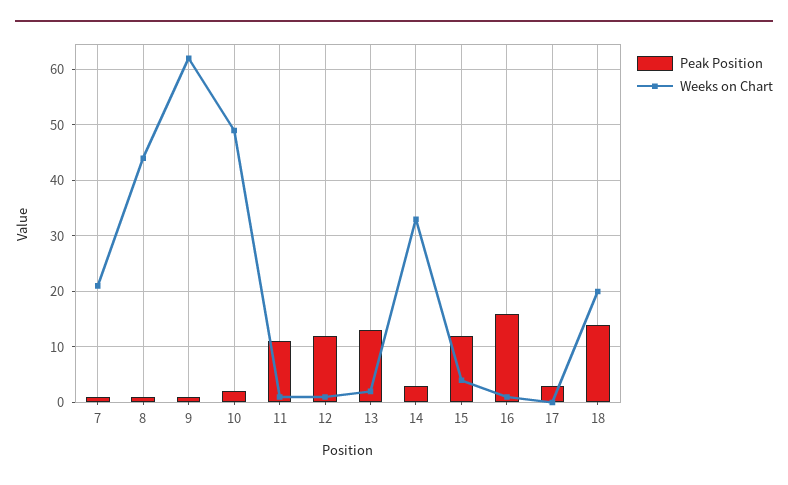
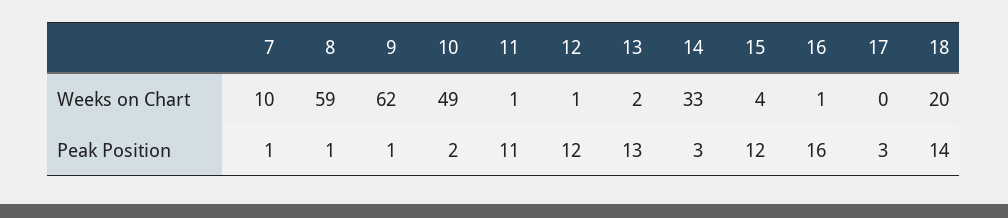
Weeks on Chart, 7: 20 -> 10
Weeks on Chart, 8: 45 -> 59

